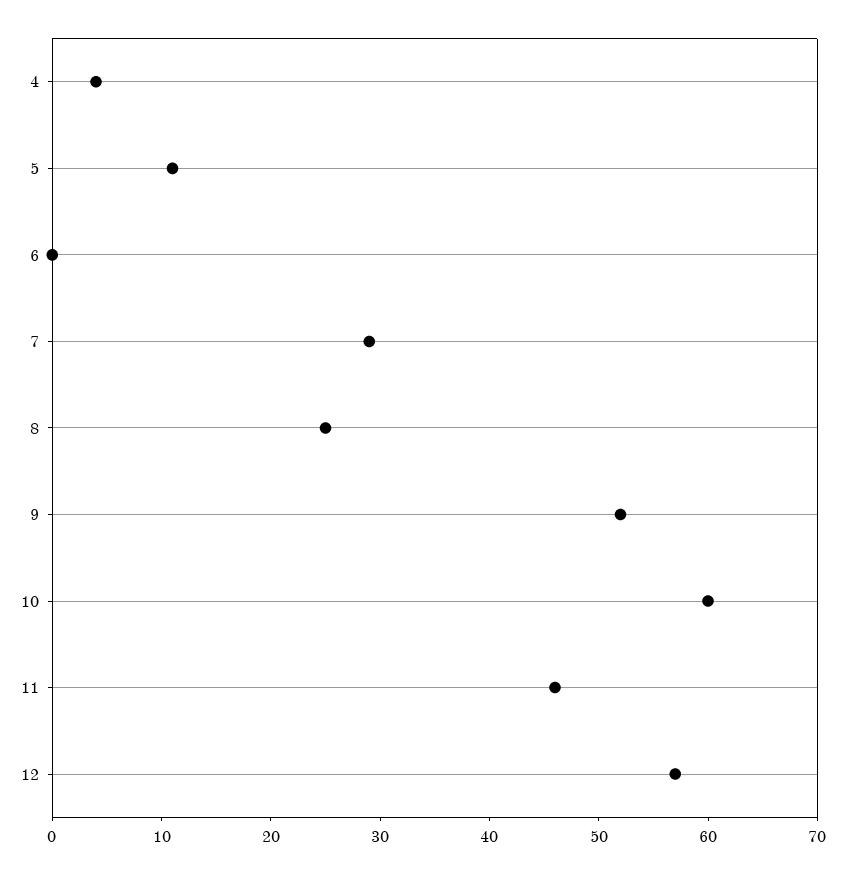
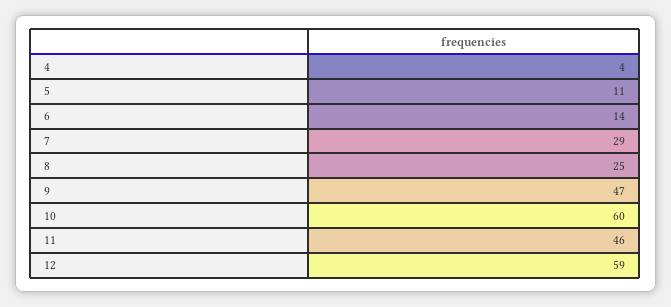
6: 0 -> 14
9: 52 -> 47
12: 57 -> 59

